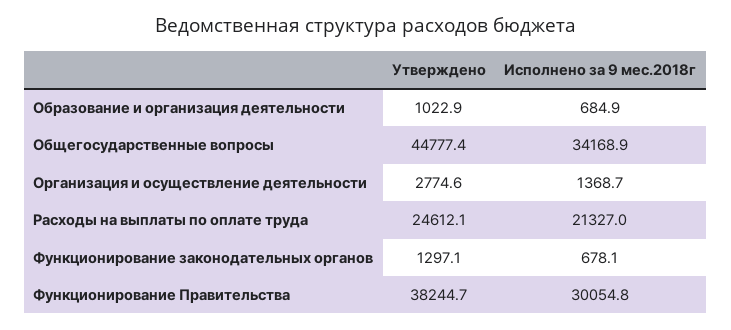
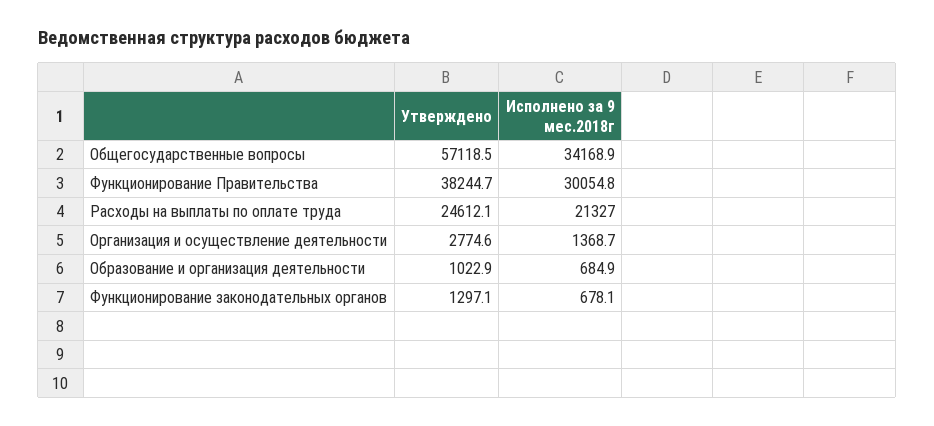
Утверждено, Общегосударственные вопросы: 44777.4 -> 57118.5

